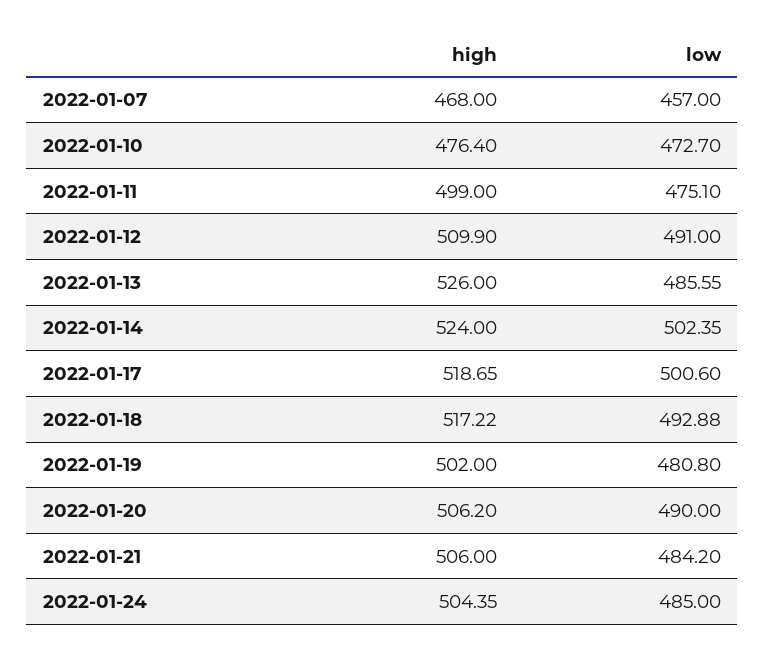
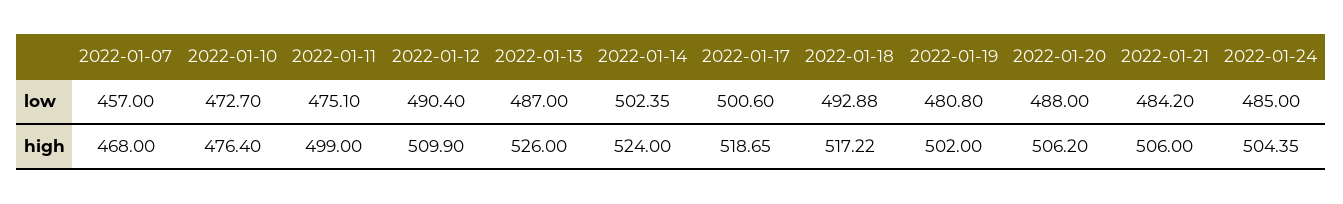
low, 2022-01-12: 491 -> 490.4
low, 2022-01-13: 485.55 -> 487
low, 2022-01-20: 490 -> 488

